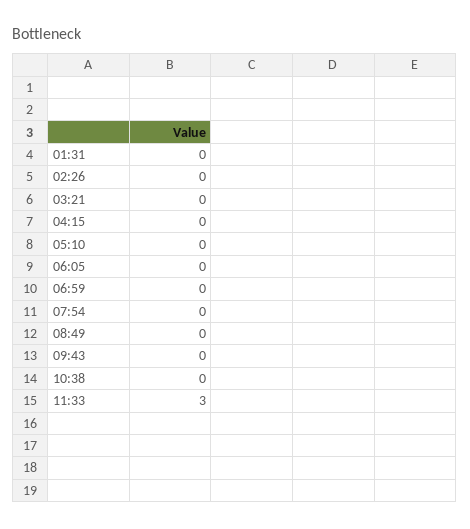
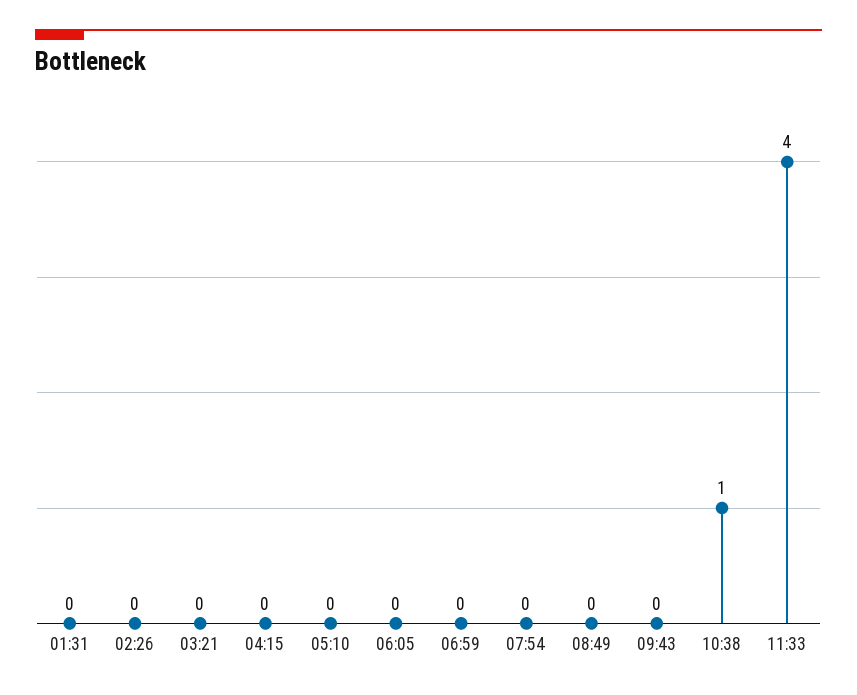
10:38: 0 -> 1
11:33: 3 -> 4

